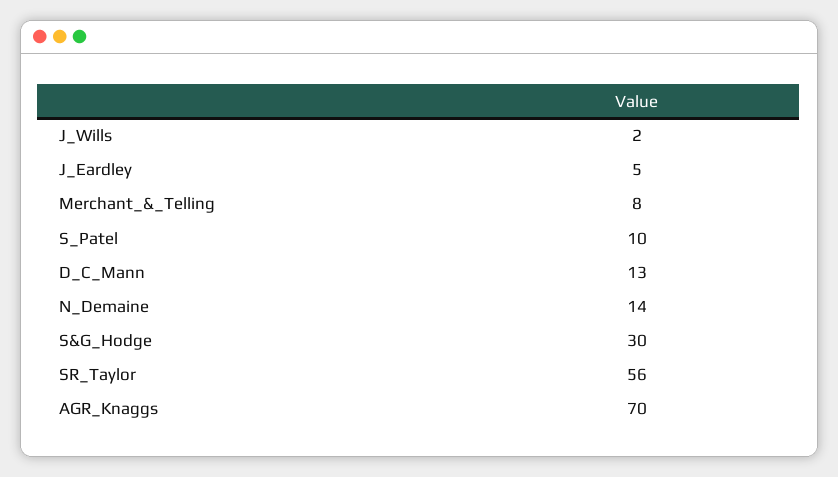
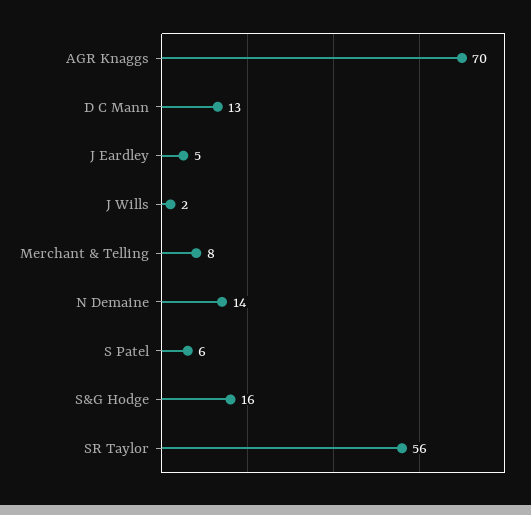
S_Patel: 10 -> 6
S&G_Hodge: 30 -> 16

